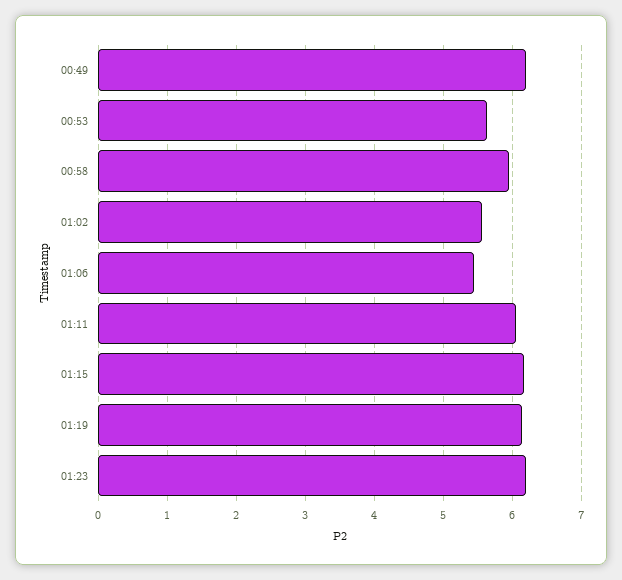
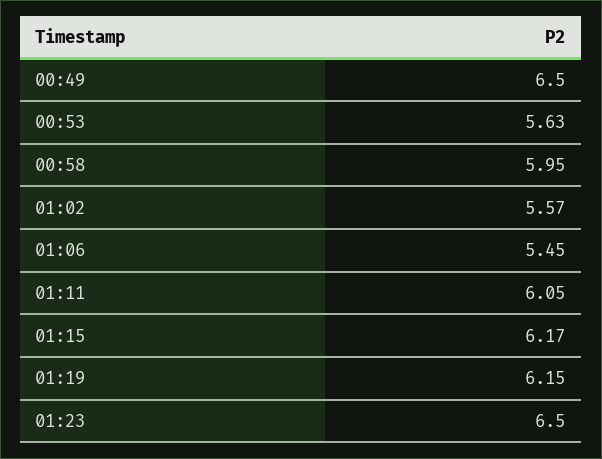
00:49: 6.2 -> 6.5
01:23: 6.2 -> 6.5

